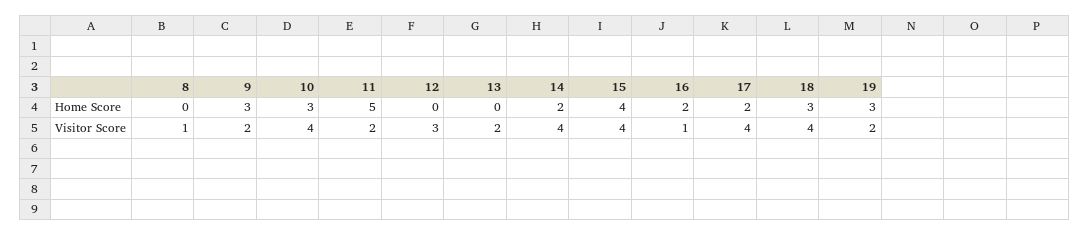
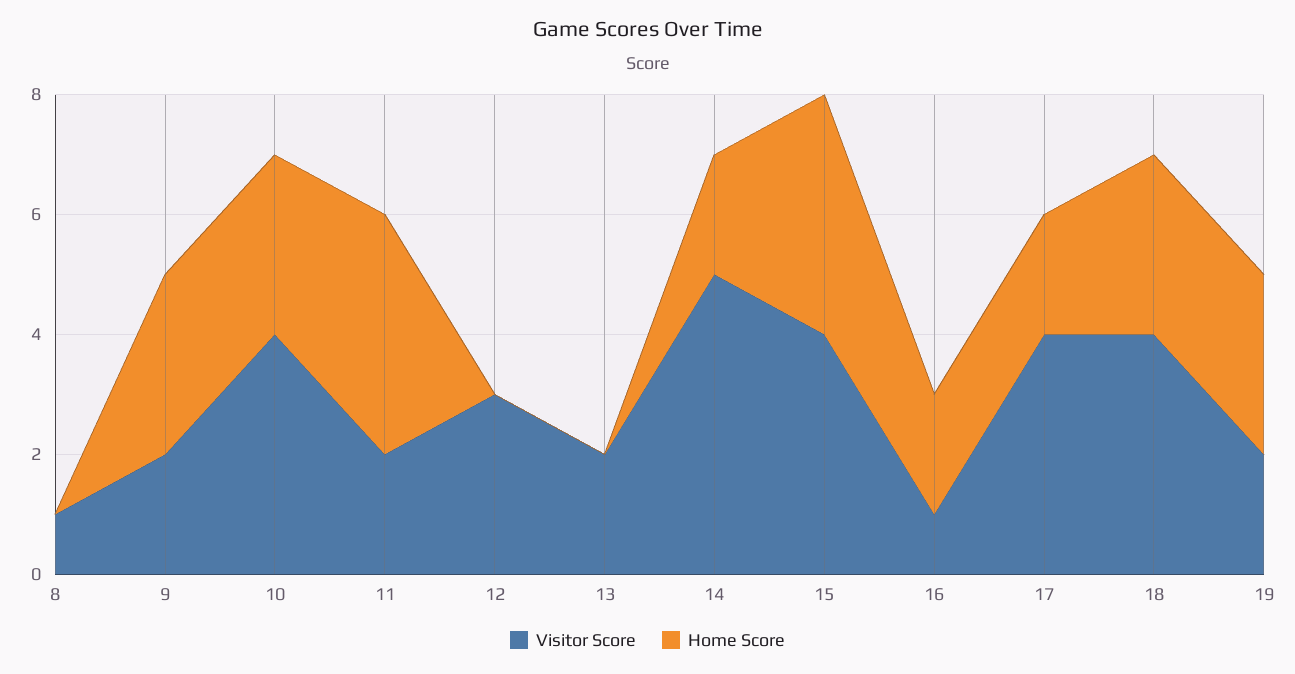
Home Score, 11: 5 -> 4
Visitor Score, 14: 4 -> 5

